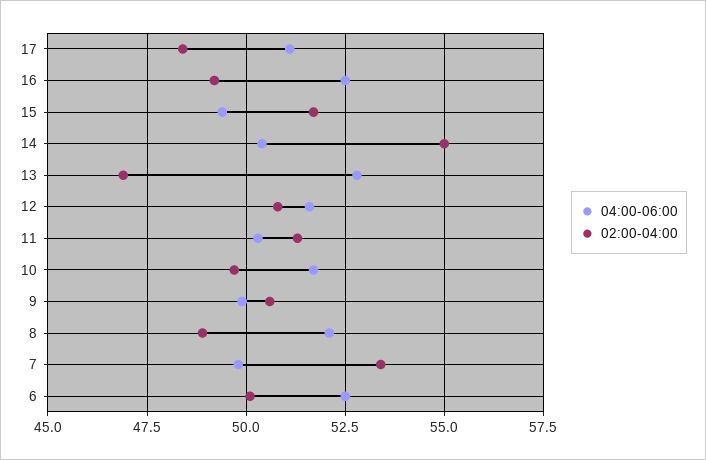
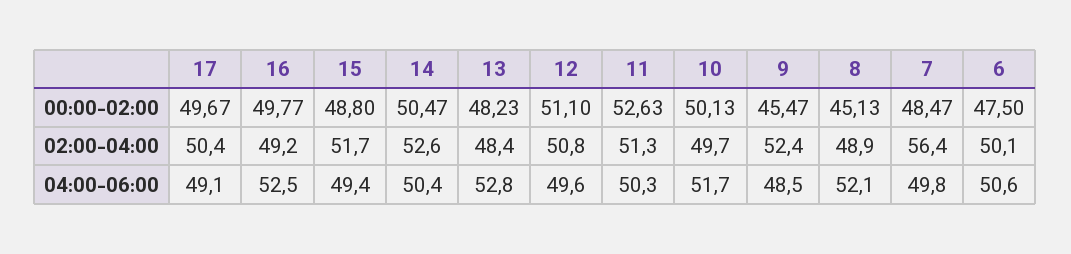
04:00-06:00, 17: 51 -> 49.1
02:00-04:00, 17: 48.5 -> 50.4
02:00-04:00, 14: 55 -> 52.6
02:00-04:00, 13: 47 -> 48.4
04:00-06:00, 12: 51.5 -> 49.6
04:00-06:00, 9: 50 -> 48.5
02:00-04:00, 9: 50.5 -> 52.4
02:00-04:00, 7: 53.5 -> 56.4
04:00-06:00, 6: 52.5 -> 50.6
00:00-02:00, 17: none -> 49.67
00:00-02:00, 16: none -> 49.77
00:00-02:00, 15: none -> 48.8
00:00-02:00, 14: none -> 50.47
00:00-02:00, 13: none -> 48.23
00:00-02:00, 12: none -> 51.1
00:00-02:00, 11: none -> 52.63
00:00-02:00, 10: none -> 50.13
00:00-02:00, 9: none -> 45.47
00:00-02:00, 8: none -> 45.13
00:00-02:00, 7: none -> 48.47
00:00-02:00, 6: none -> 47.5

